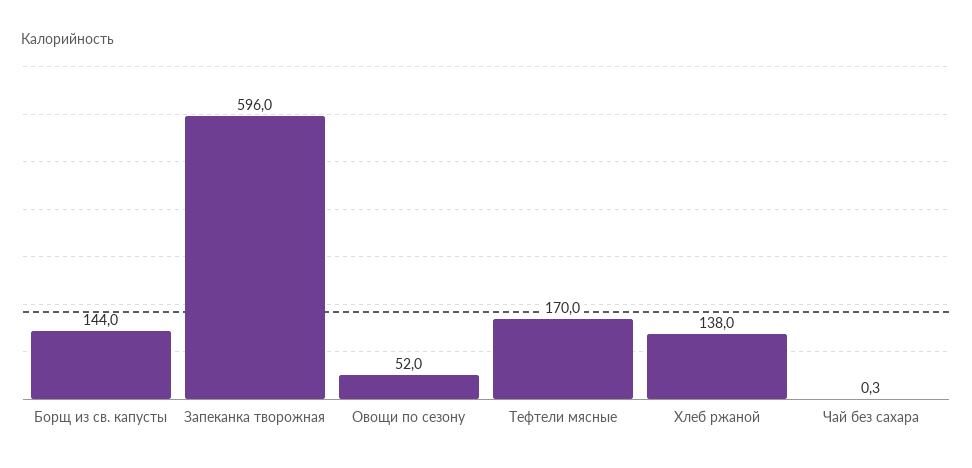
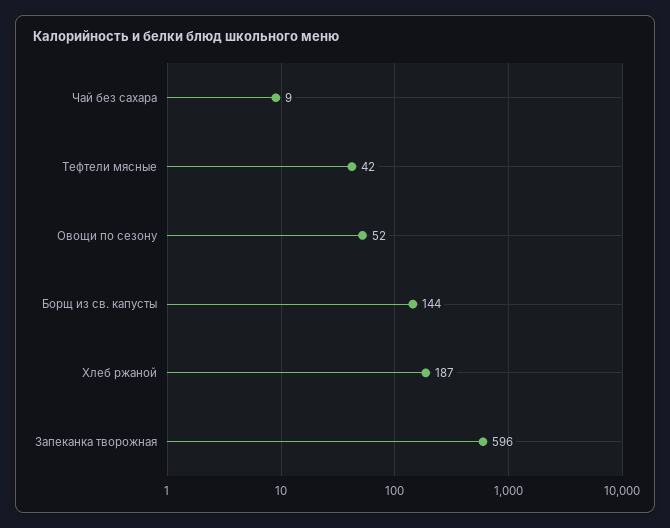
Тефтели мясные: 170 -> 42
Хлеб ржаной: 138 -> 187
Чай без сахара: 0.3 -> 9

